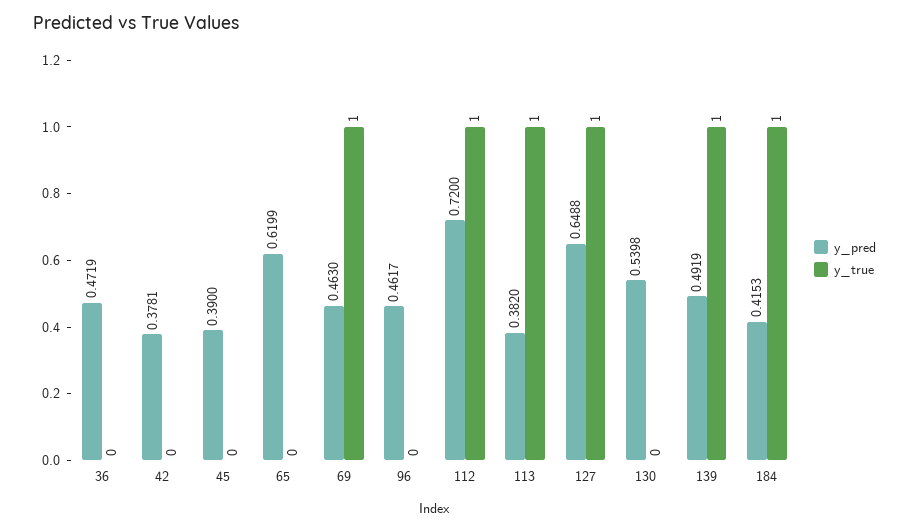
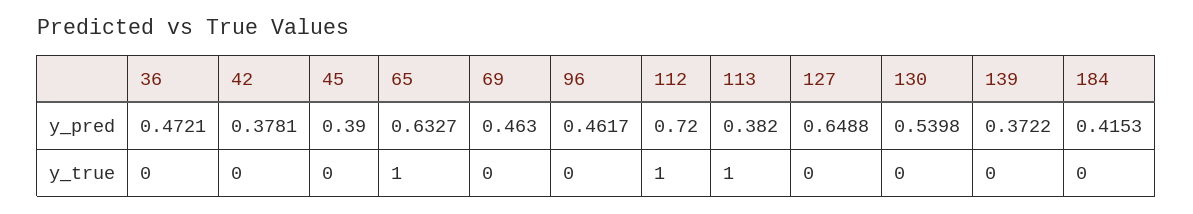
y_pred, 36: 0.4719 -> 0.4721
y_pred, 65: 0.6199 -> 0.6327
y_true, 65: 0 -> 1
y_true, 69: 1 -> 0
y_true, 127: 1 -> 0
y_pred, 139: 0.4919 -> 0.3722
y_true, 139: 1 -> 0
y_true, 184: 1 -> 0

